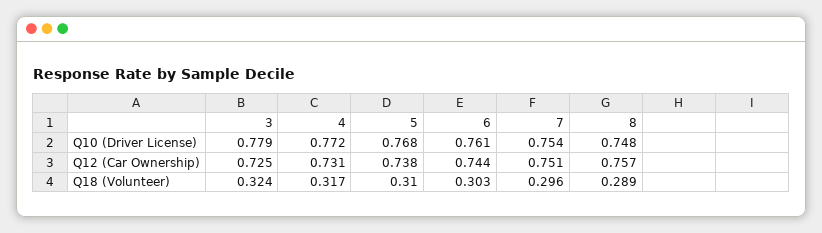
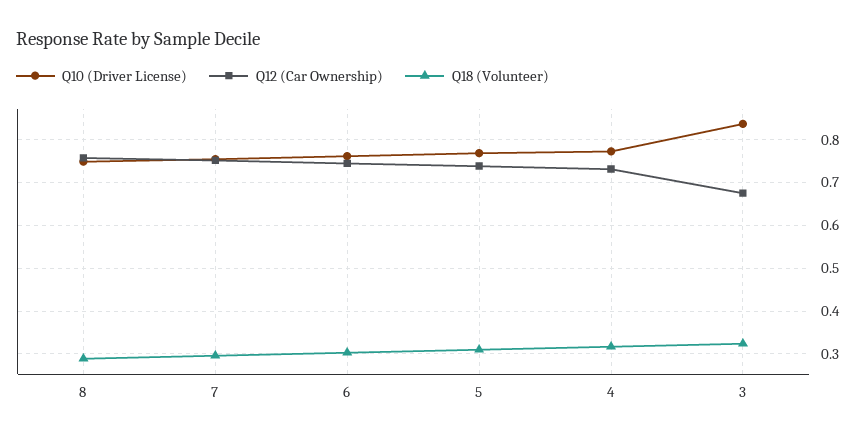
Q10 (Driver License), 3: 0.779 -> 0.84
Q12 (Car Ownership), 3: 0.725 -> 0.68

